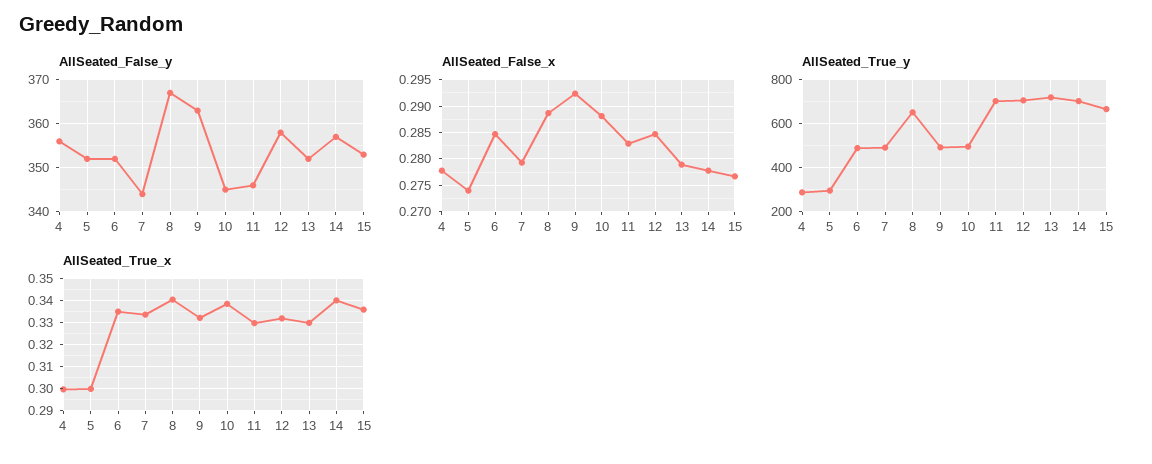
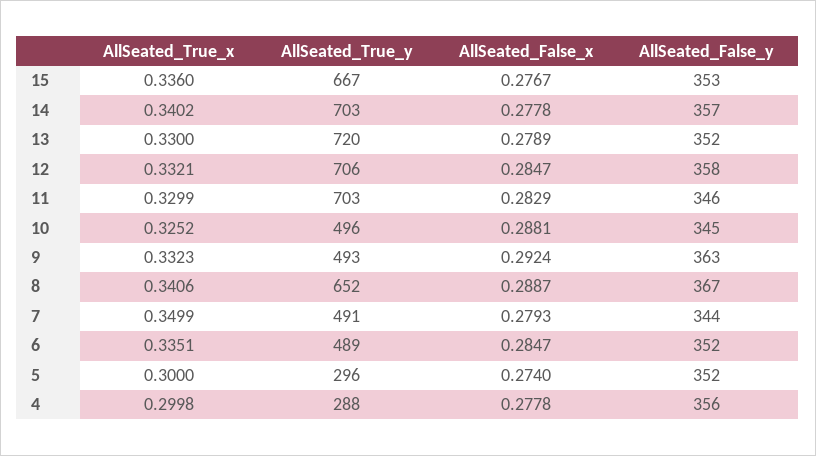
AllSeated_True_x, 7: 0.335 -> 0.3499
AllSeated_True_x, 10: 0.34 -> 0.3252

